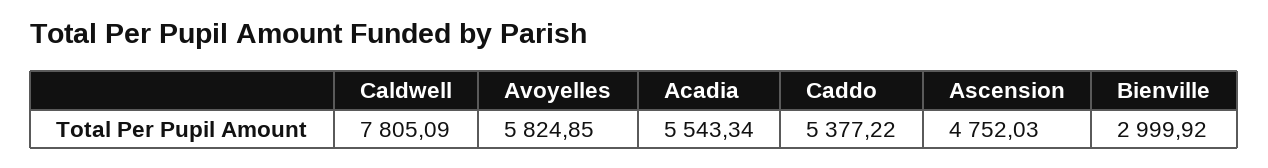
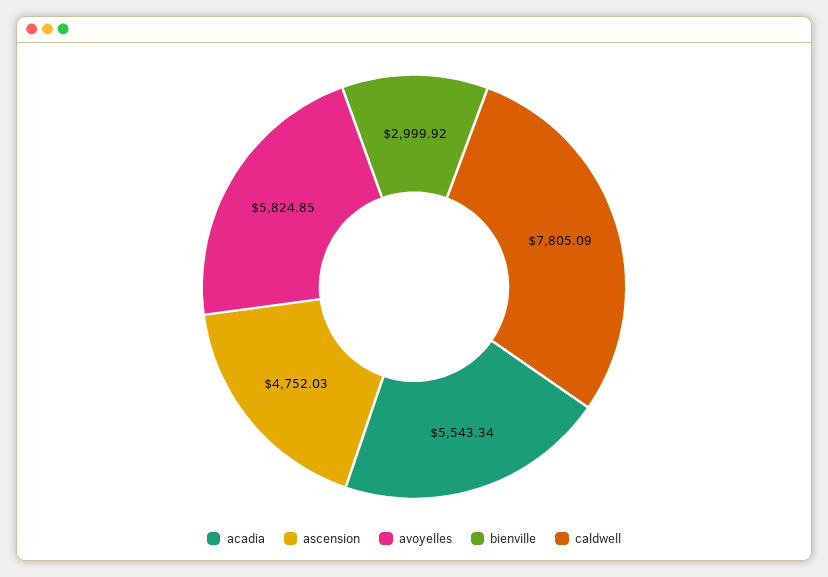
Caddo: 5377.22 -> none

